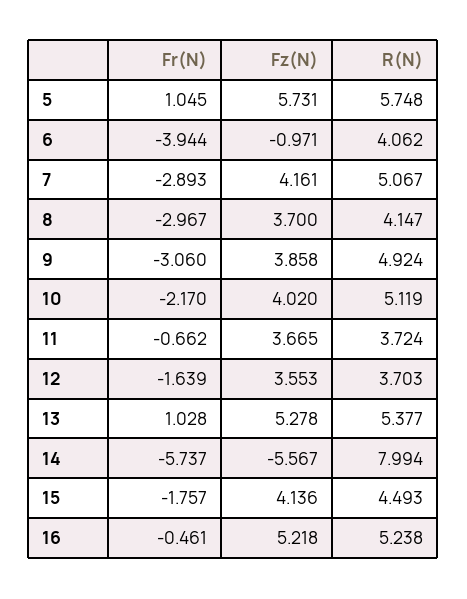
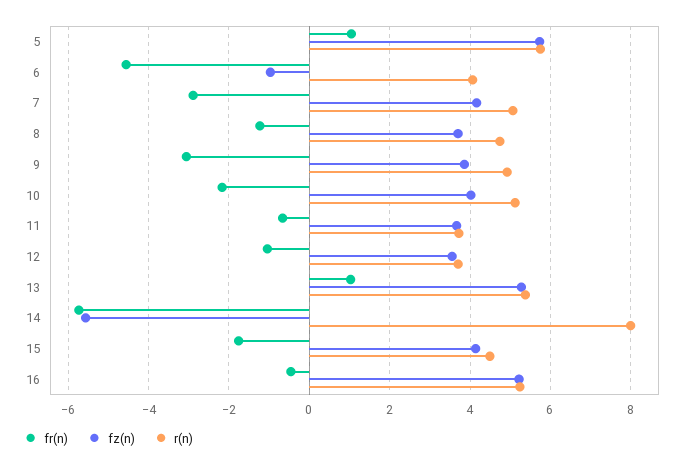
Fr(N), 6: -3.944 -> -4.6
Fr(N), 8: -2.967 -> -1.2
R(N), 8: 4.147 -> 4.8
Fr(N), 12: -1.639 -> -1

